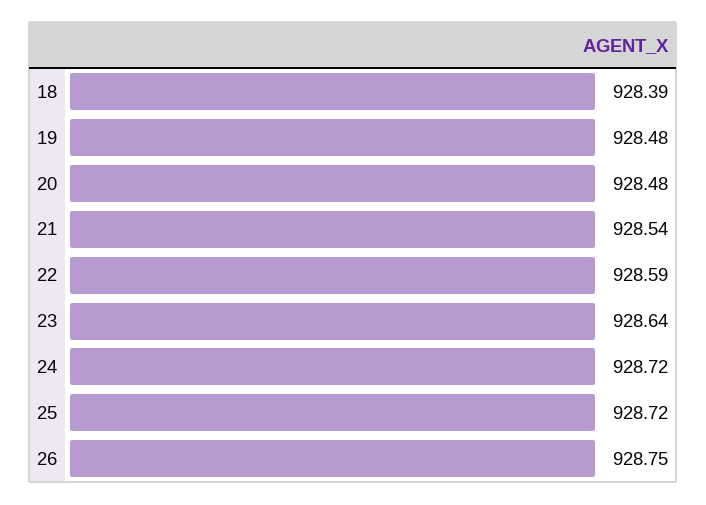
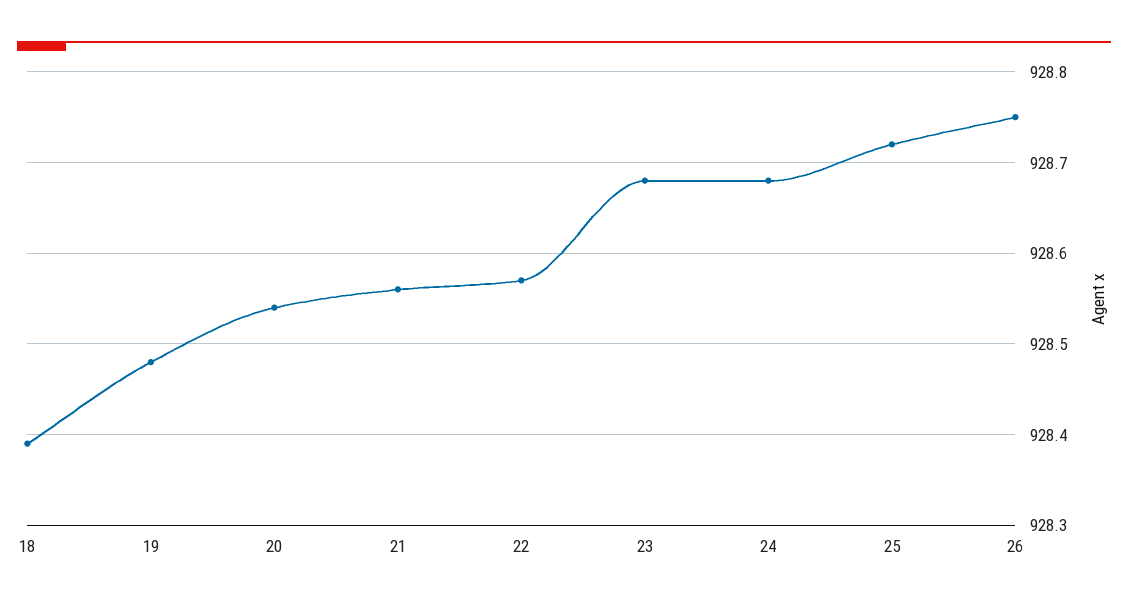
20: 928.48 -> 928.54
21: 928.54 -> 928.56
22: 928.59 -> 928.57
23: 928.64 -> 928.68
24: 928.72 -> 928.68

